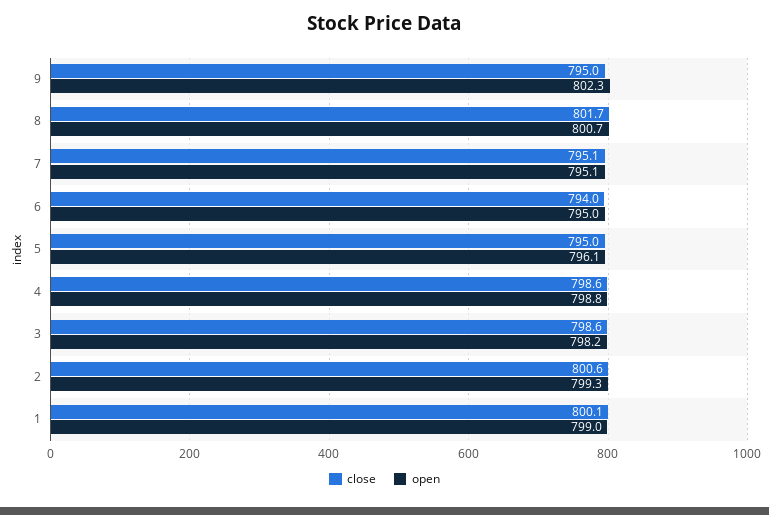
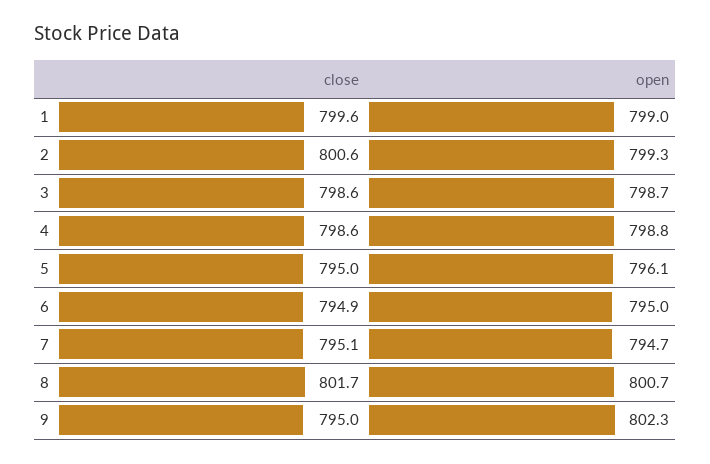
open, 7: 795.1 -> 794.7
close, 6: 794 -> 794.9
open, 3: 798.2 -> 798.7
close, 1: 800.1 -> 799.6

